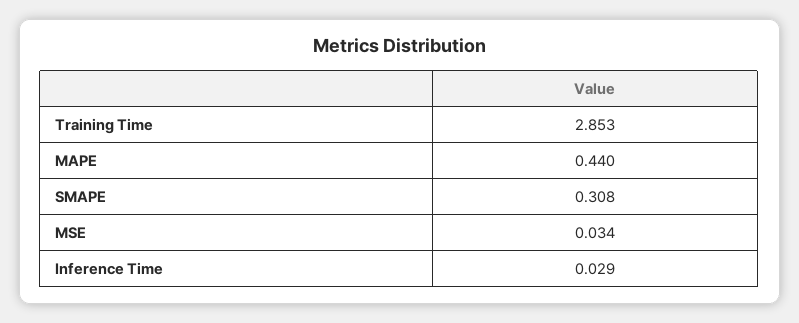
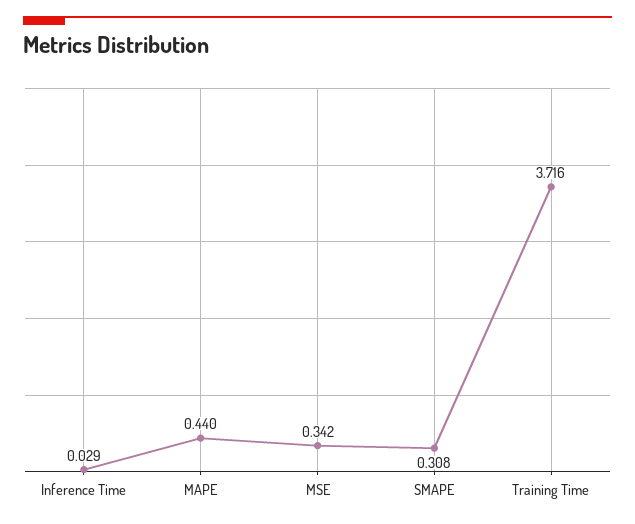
Training Time: 2.853 -> 3.716
MSE: 0.034 -> 0.342

